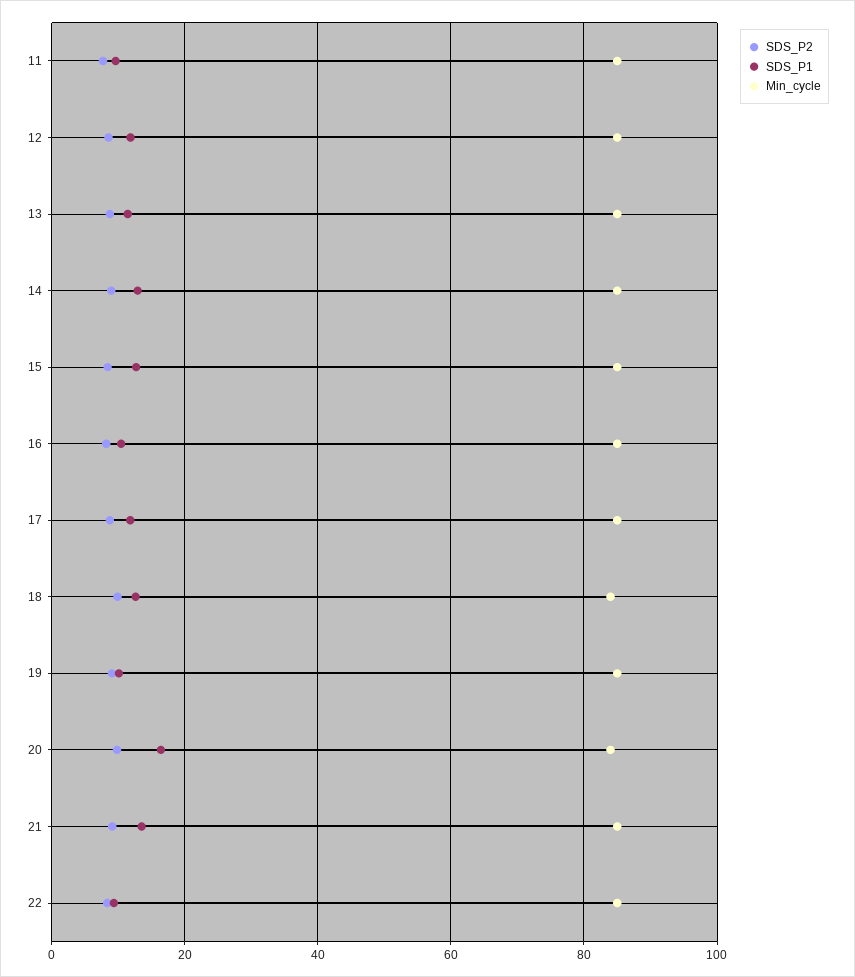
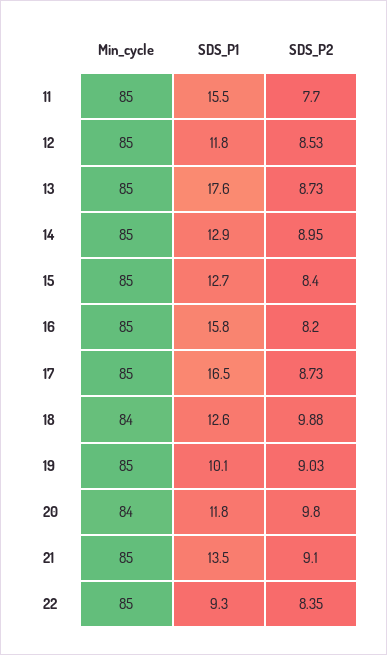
SDS_P1, 11: 10 -> 15.5
SDS_P1, 13: 12 -> 17.6
SDS_P1, 16: 10 -> 15.8
SDS_P1, 17: 12 -> 16.5
SDS_P1, 20: 16 -> 11.8

